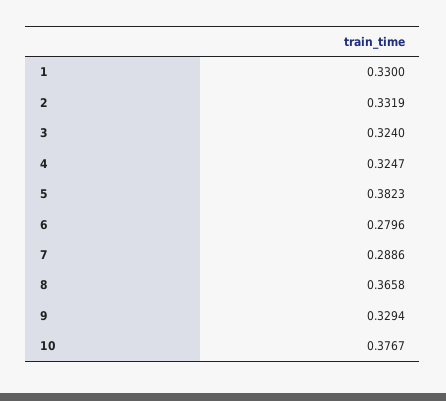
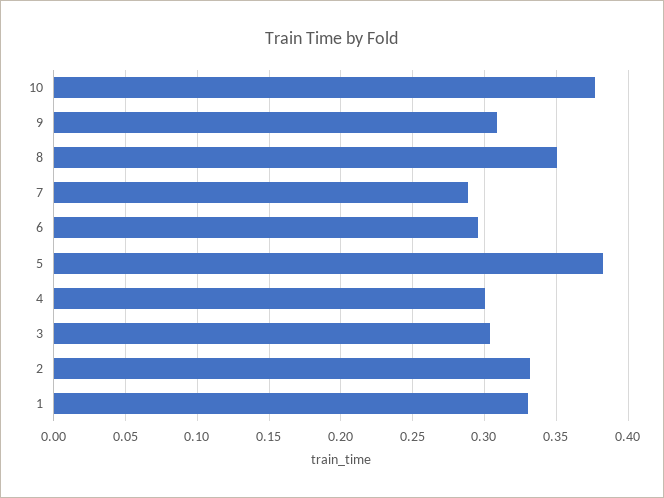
3: 0.324 -> 0.305
4: 0.3247 -> 0.3
6: 0.2796 -> 0.295
8: 0.3658 -> 0.35
9: 0.3294 -> 0.31

